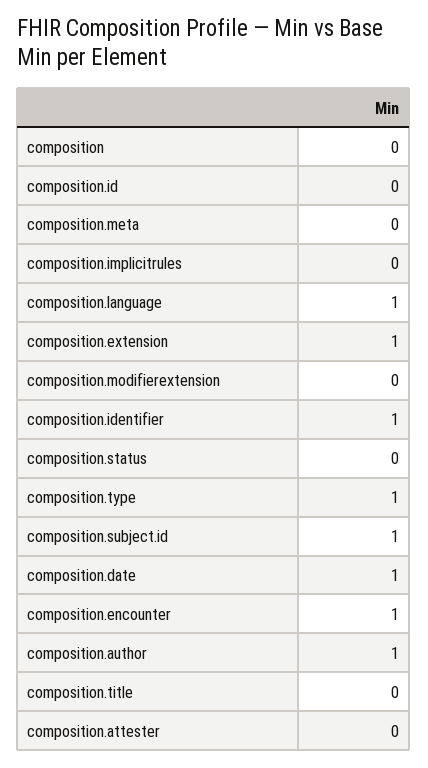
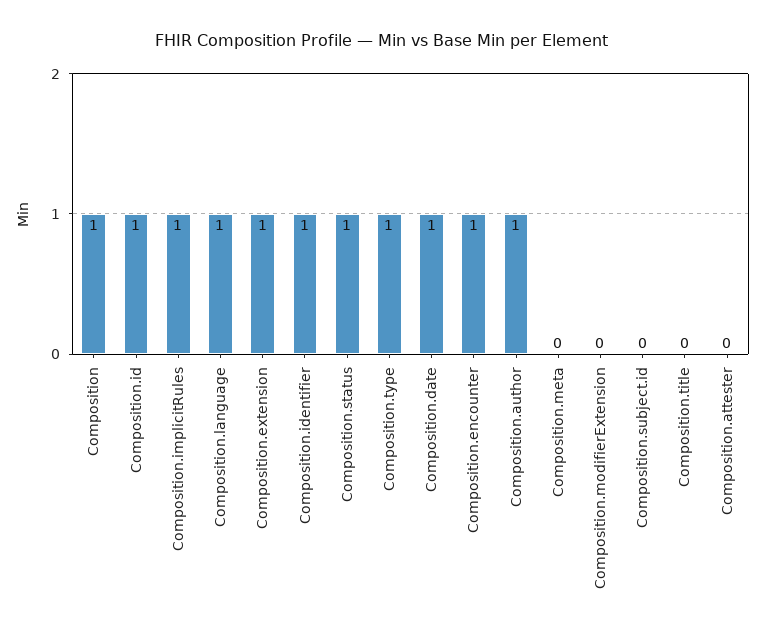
composition: 0 -> 1
composition.id: 0 -> 1
composition.implicitrules: 0 -> 1
composition.status: 0 -> 1
composition.subject.id: 1 -> 0

